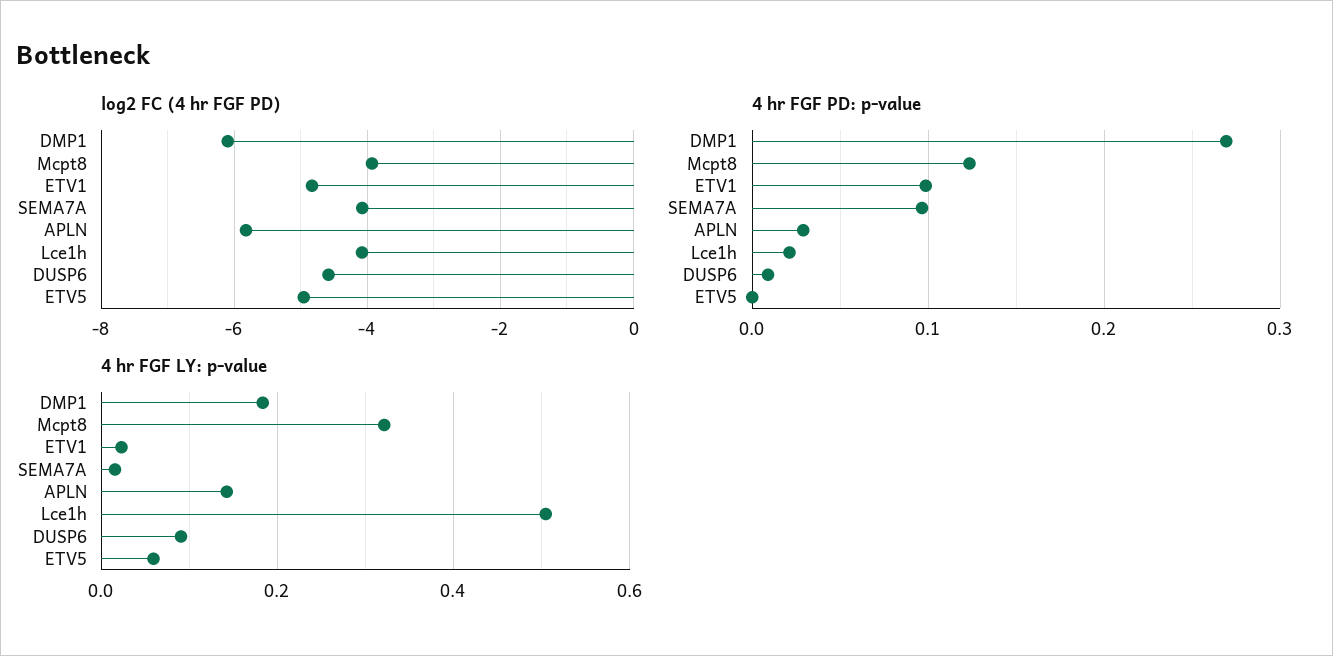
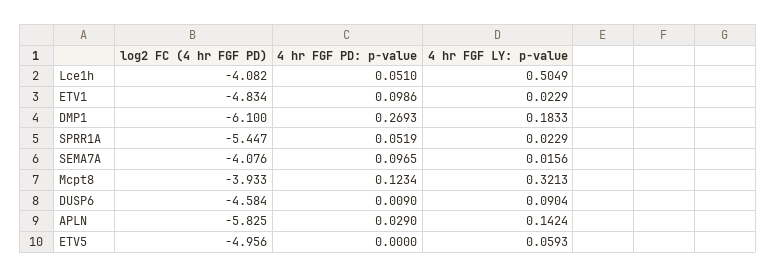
4 hr FGF PD: p-value, Lce1h: 0.02 -> 0.051
log2 FC (4 hr FGF PD), SPRR1A: none -> -5.447
4 hr FGF PD: p-value, SPRR1A: none -> 0.0519
4 hr FGF LY: p-value, SPRR1A: none -> 0.0229

